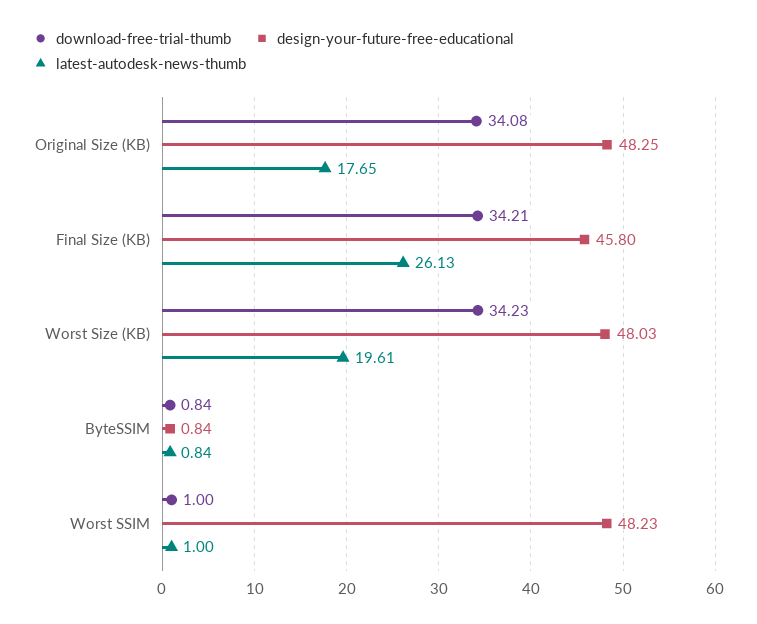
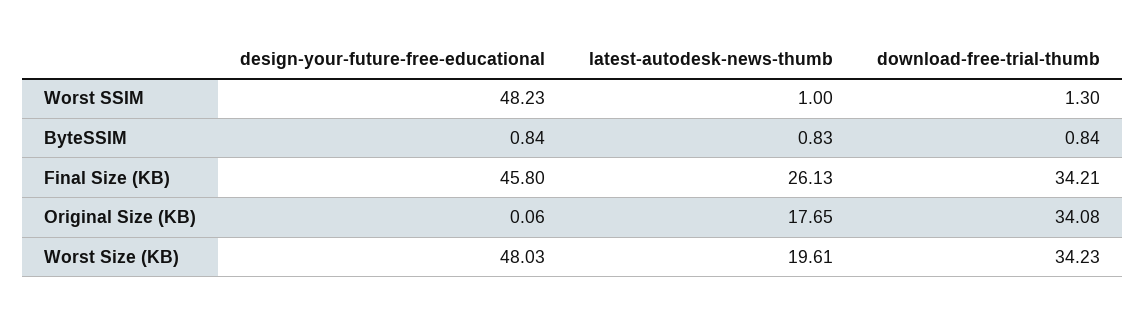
design-your-future-free-educational, Original Size (KB): 48.25 -> 0.06
latest-autodesk-news-thumb, ByteSSIM: 0.84 -> 0.83
download-free-trial-thumb, Worst SSIM: 1 -> 1.3

